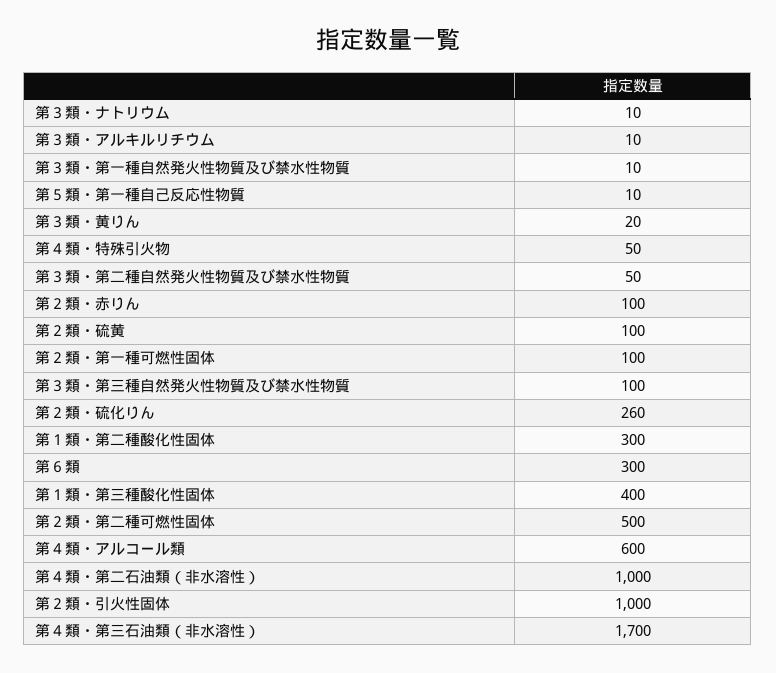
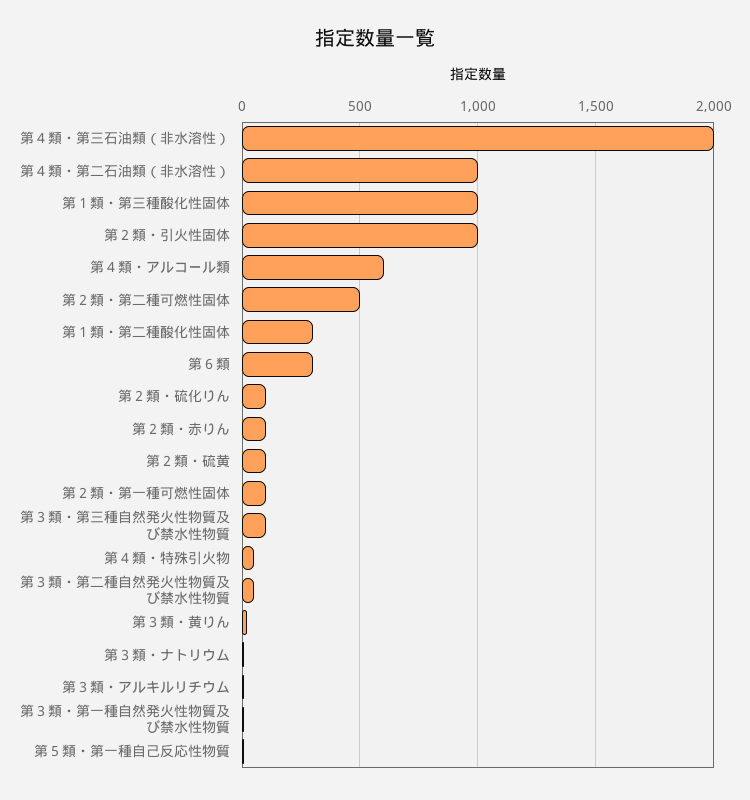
第２類・硫化りん: 260 -> 100
第１類・第三種酸化性固体: 400 -> 1000
第４類・第三石油類（非水溶性）: 1700 -> 2000

